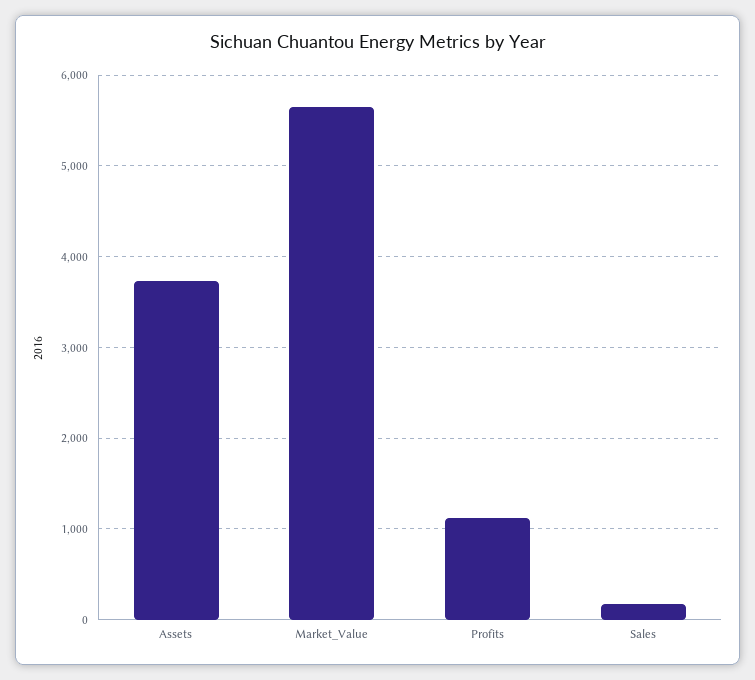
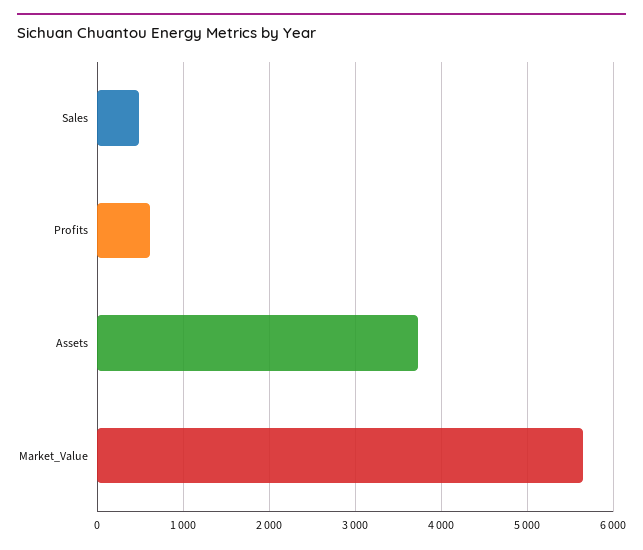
Profits: 1100 -> 600
Sales: 200 -> 500

